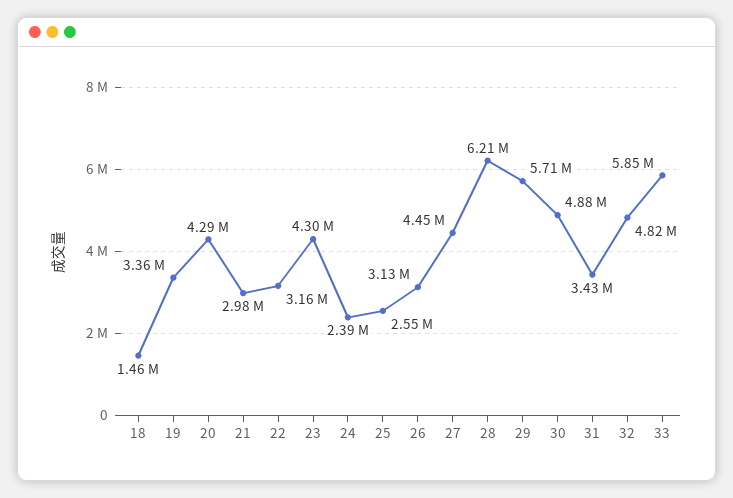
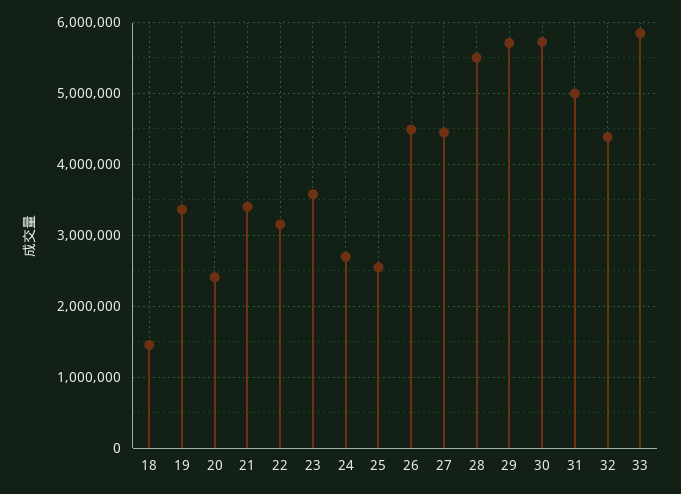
20: 4290000 -> 2400000
21: 2980000 -> 3400000
23: 4300000 -> 3600000
24: 2390000 -> 2700000
26: 3130000 -> 4500000
28: 6210000 -> 5500000
30: 4880000 -> 5700000
31: 3430000 -> 5000000
32: 4820000 -> 4400000

